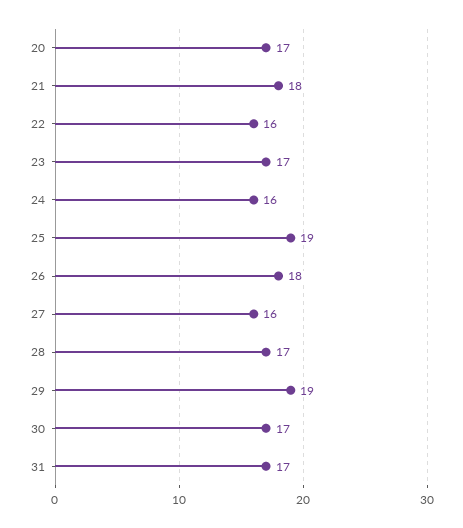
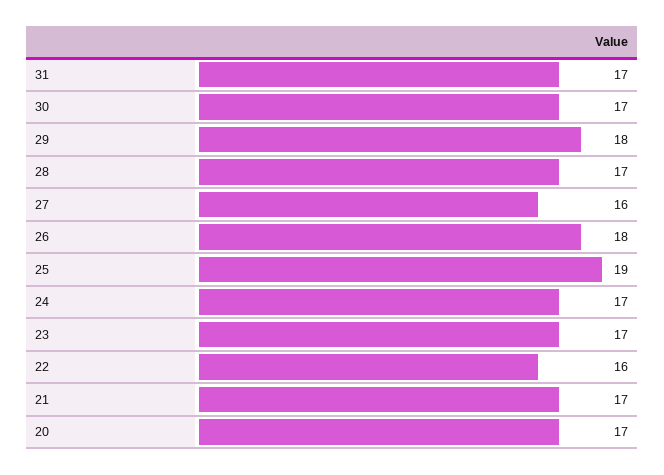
21: 18 -> 17
24: 16 -> 17
29: 19 -> 18

